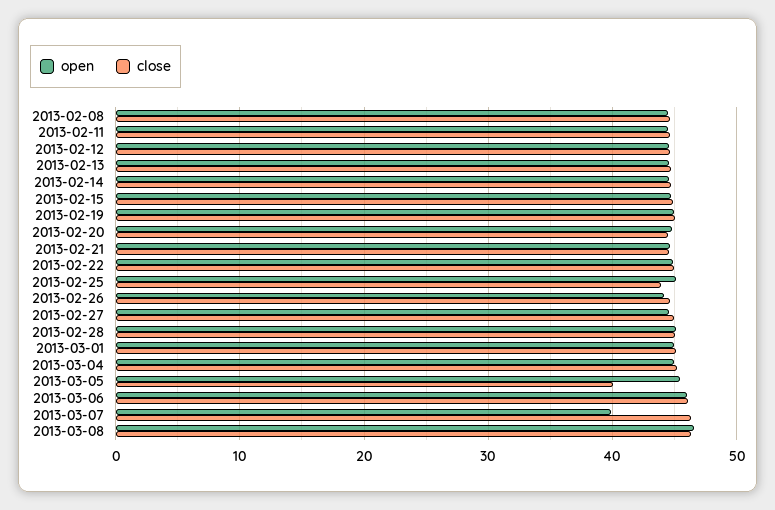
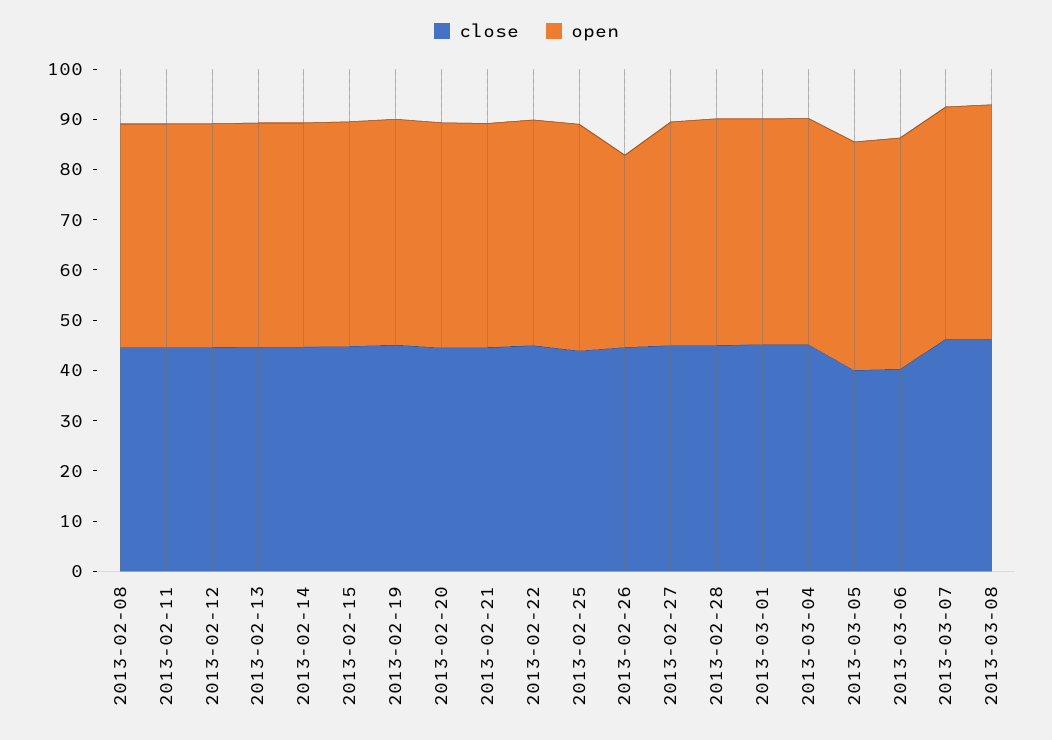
open, 2013-02-26: 44 -> 38
close, 2013-03-06: 46 -> 40
open, 2013-03-07: 40 -> 46

